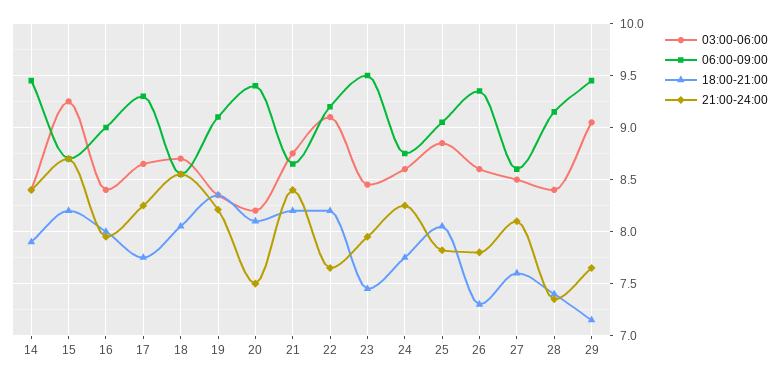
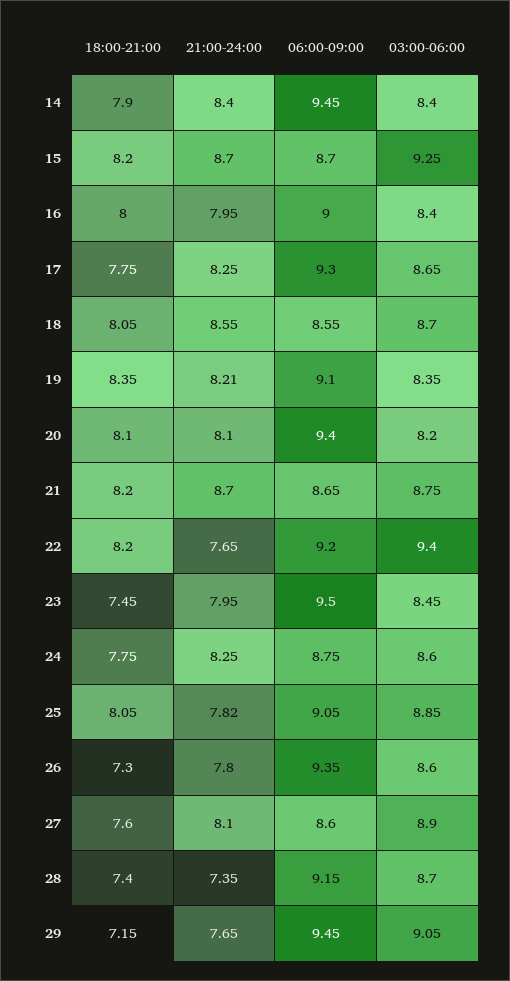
21:00-24:00, 20: 7.5 -> 8.1
21:00-24:00, 21: 8.4 -> 8.7
03:00-06:00, 22: 9.1 -> 9.4
03:00-06:00, 27: 8.5 -> 8.9
03:00-06:00, 28: 8.4 -> 8.7

